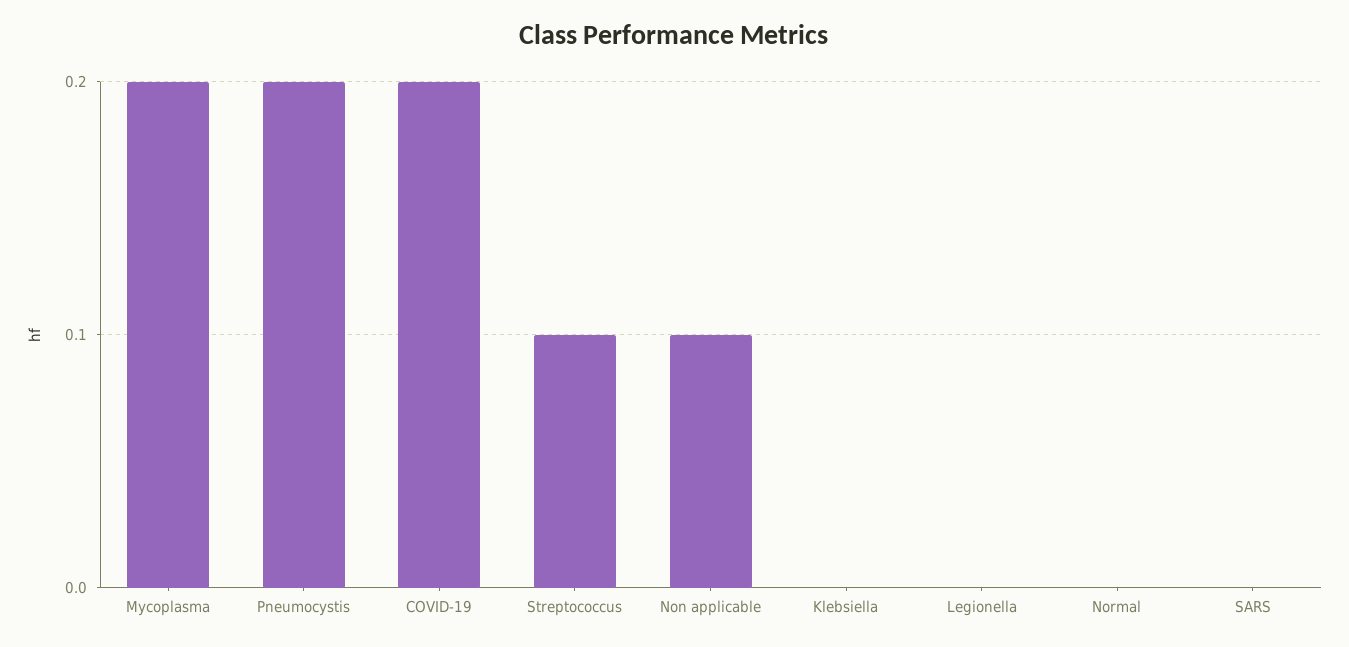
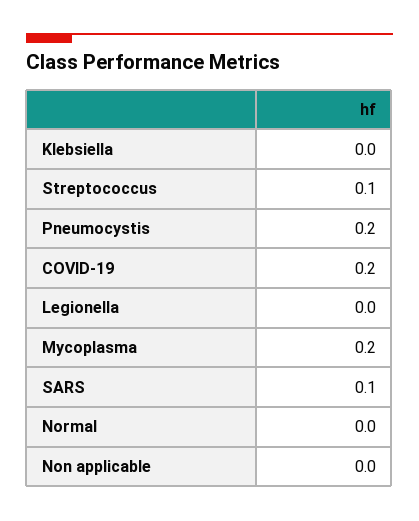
Non applicable: 0.1 -> 0
SARS: 0 -> 0.1

